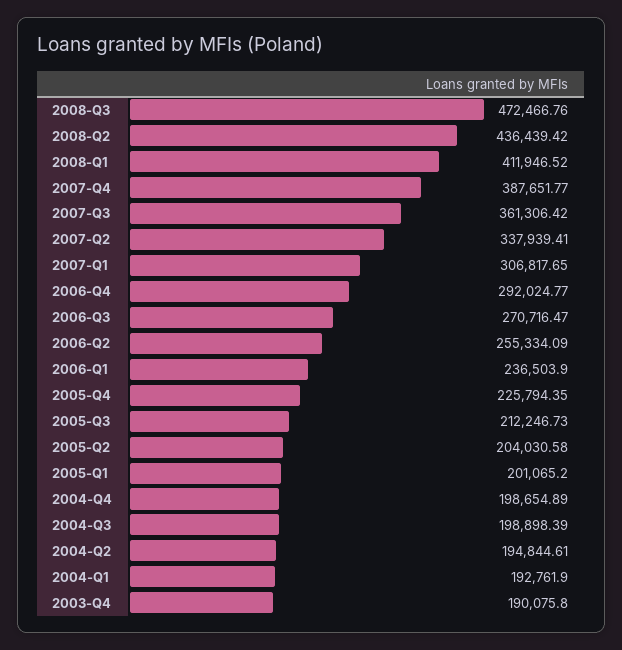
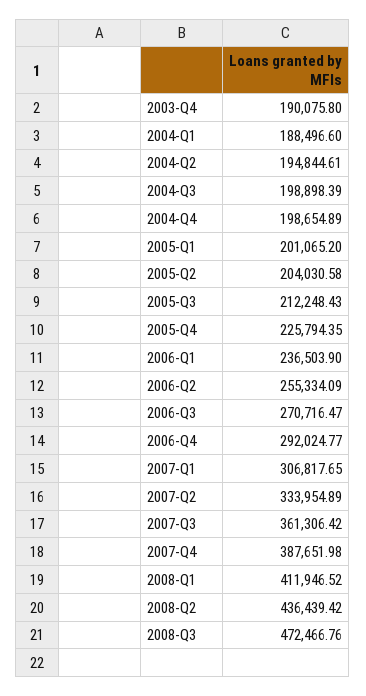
2007-Q4: 387651.77 -> 387651.98
2007-Q2: 337939.41 -> 333954.89
2005-Q3: 212246.73 -> 212248.43
2004-Q1: 192761.9 -> 188496.6

